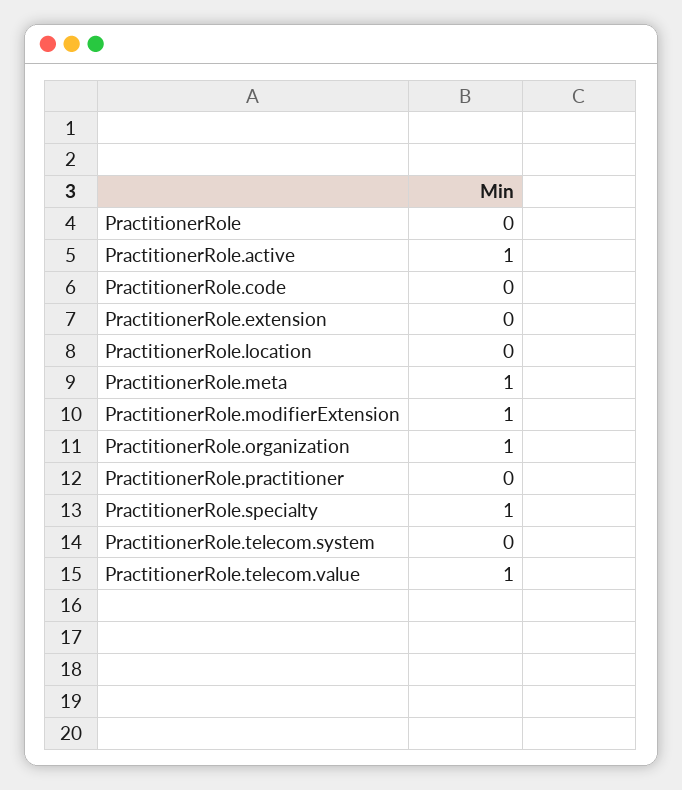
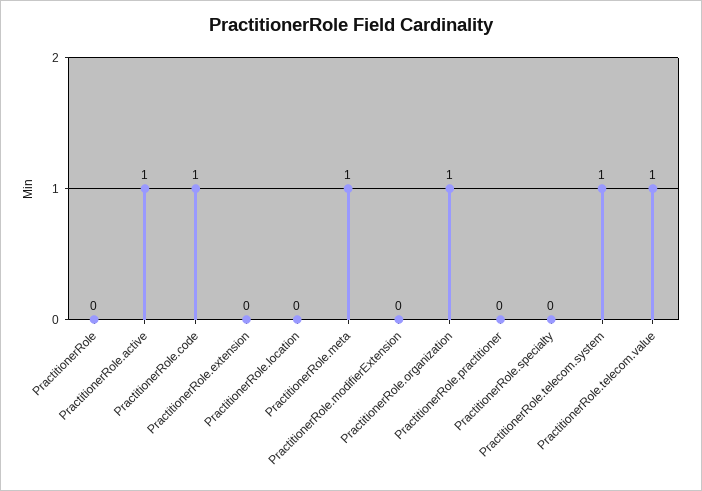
PractitionerRole.code: 0 -> 1
PractitionerRole.modifierExtension: 1 -> 0
PractitionerRole.specialty: 1 -> 0
PractitionerRole.telecom.system: 0 -> 1

